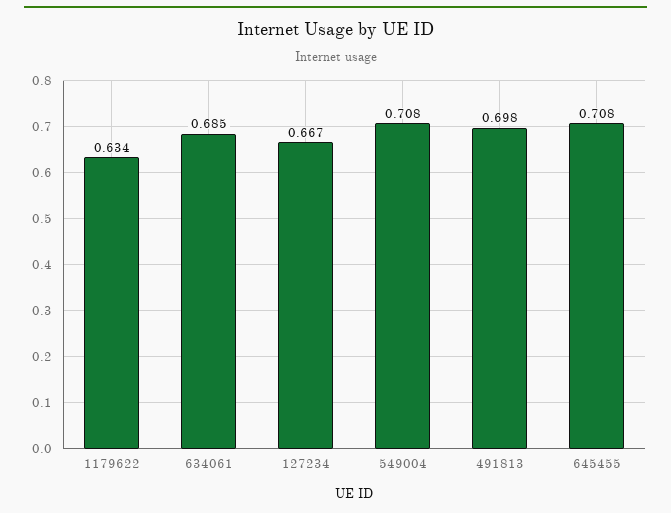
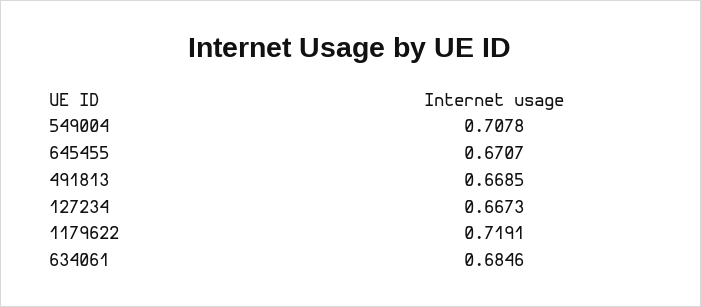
1179622: 0.634 -> 0.7191
491813: 0.698 -> 0.6685
645455: 0.708 -> 0.6707

